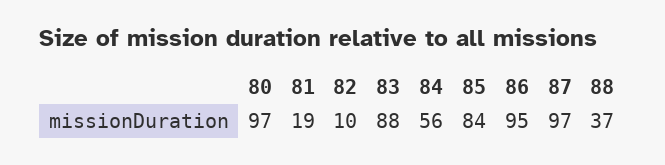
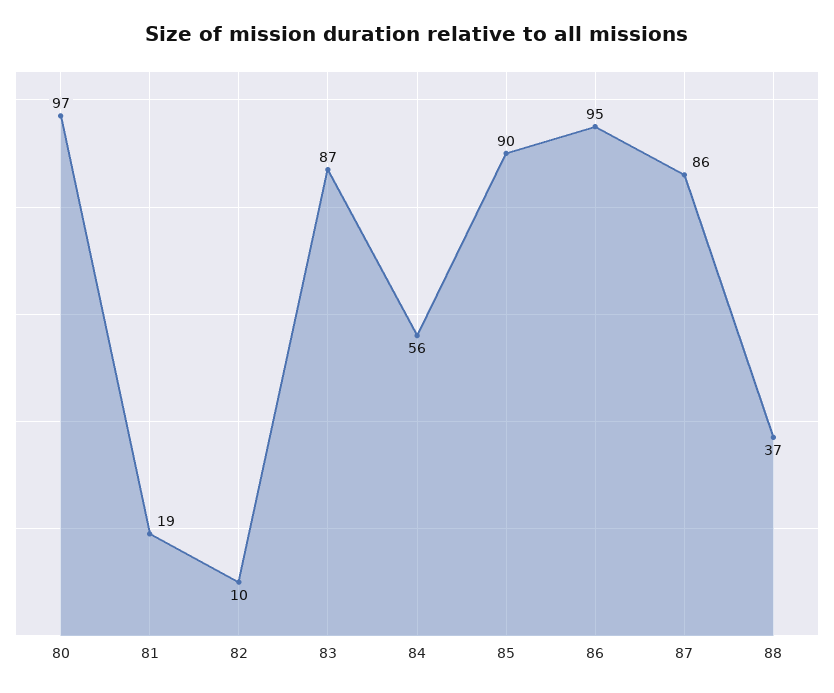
83: 88 -> 87
85: 84 -> 90
87: 97 -> 86

